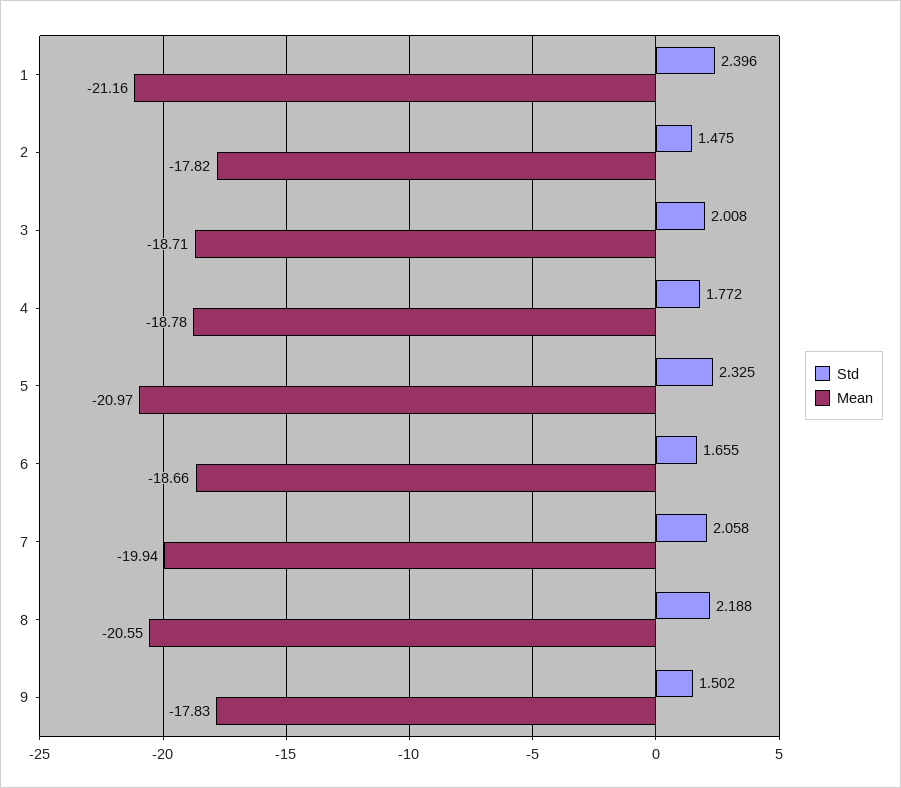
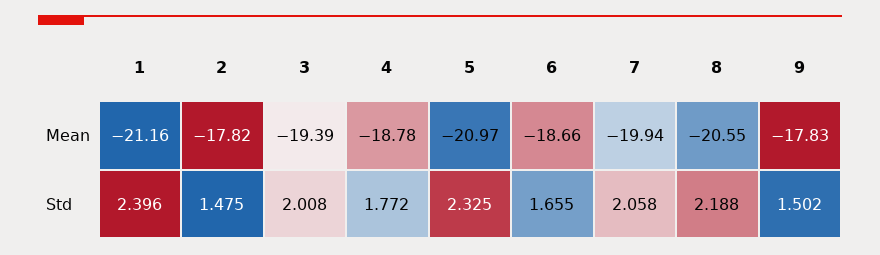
Mean, 3: -18.71 -> -19.39

